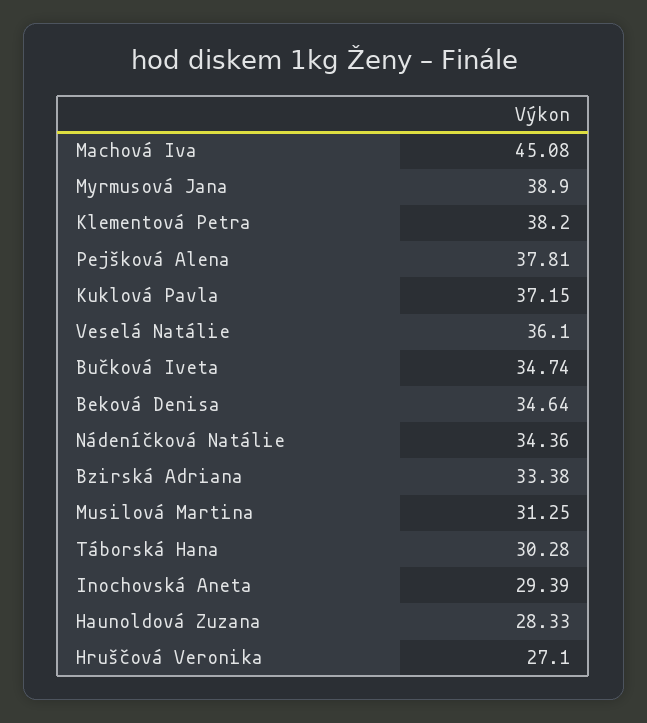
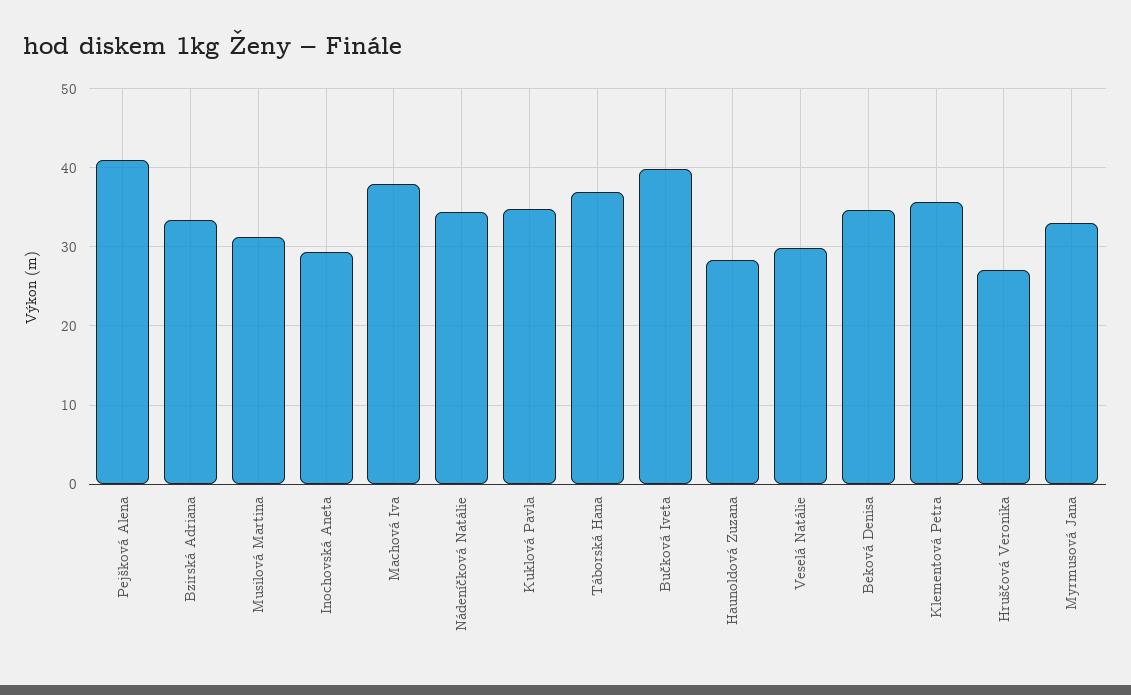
Machová Iva: 45.08 -> 38
Myrmusová Jana: 38.9 -> 33
Klementová Petra: 38.2 -> 36
Pejšková Alena: 37.81 -> 41
Kuklová Pavla: 37.15 -> 35
Veselá Natálie: 36.1 -> 30
Bučková Iveta: 34.74 -> 40
Táborská Hana: 30.28 -> 37

